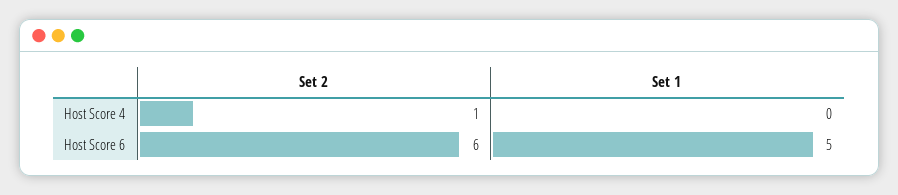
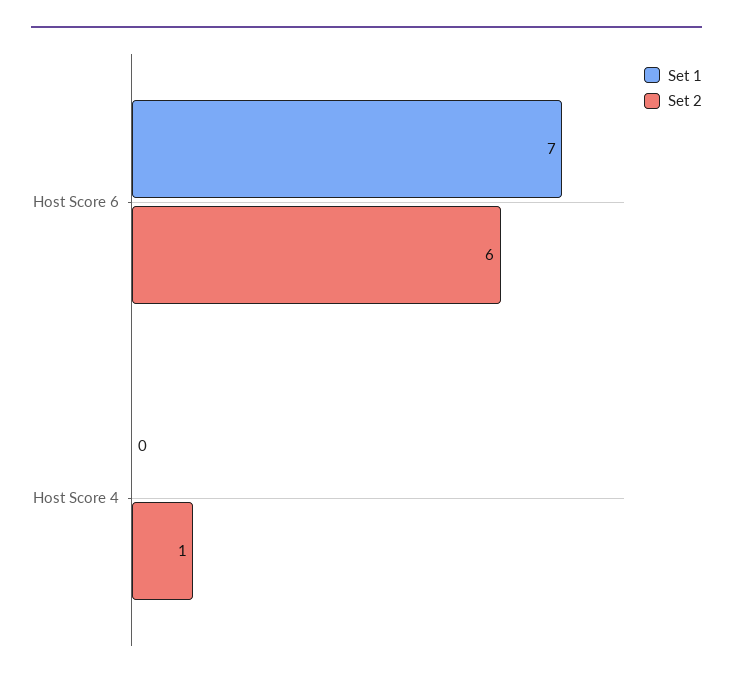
Set 1, Host Score 6: 5 -> 7

